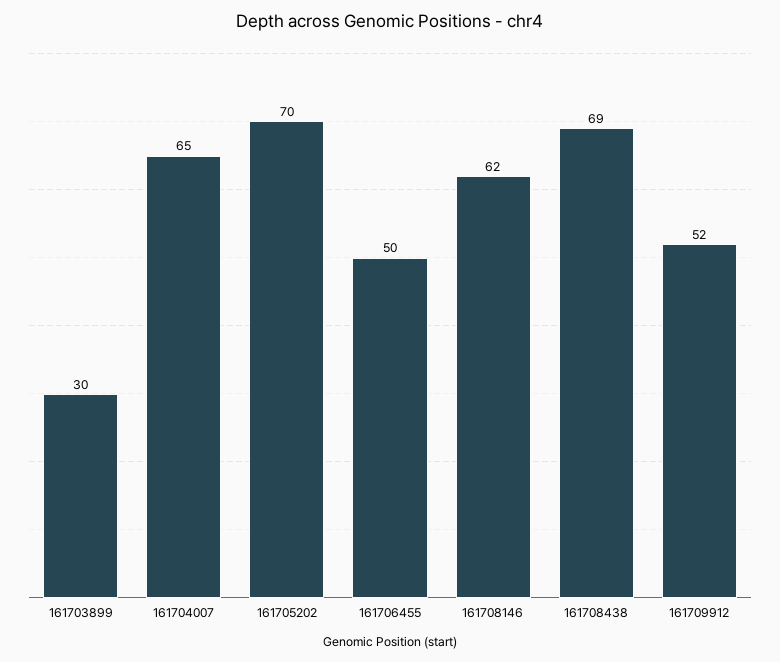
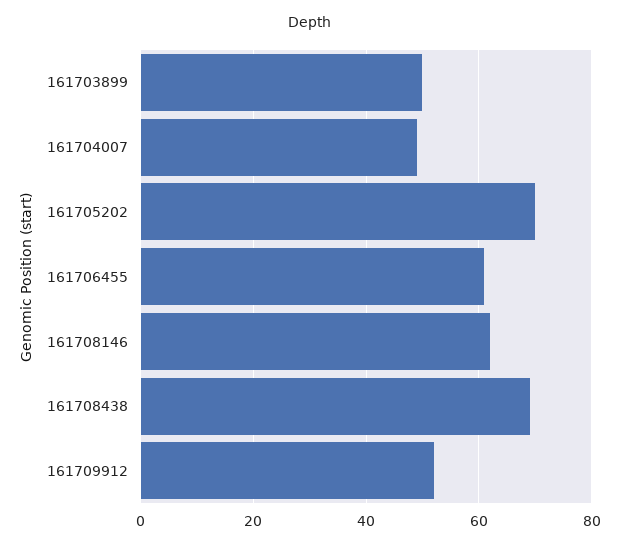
161703899: 30 -> 50
161704007: 65 -> 50
161706455: 50 -> 60

